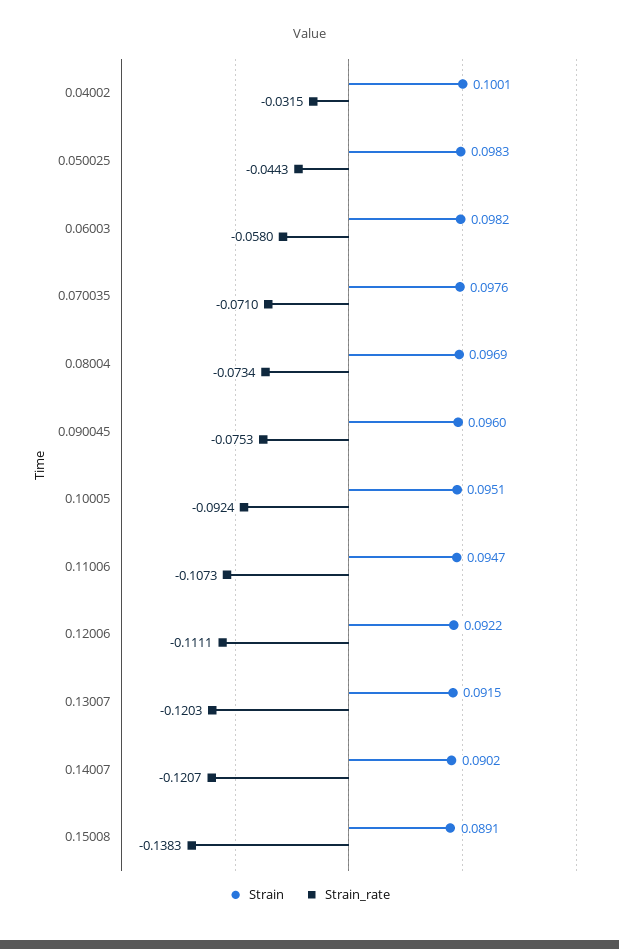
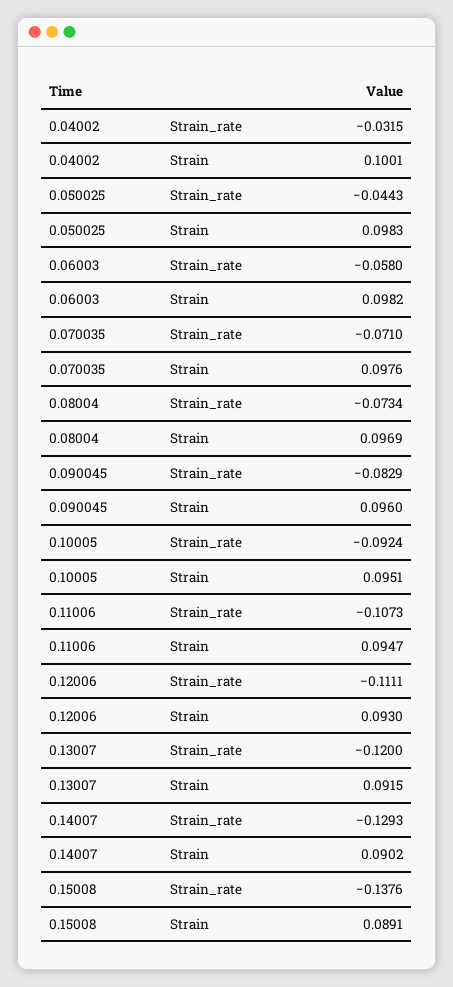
Strain_rate, 0.090045: -0.0753 -> -0.0829
Strain, 0.12006: 0.0922 -> 0.093
Strain_rate, 0.13007: -0.1203 -> -0.12
Strain_rate, 0.14007: -0.1207 -> -0.1293
Strain_rate, 0.15008: -0.1383 -> -0.1376

